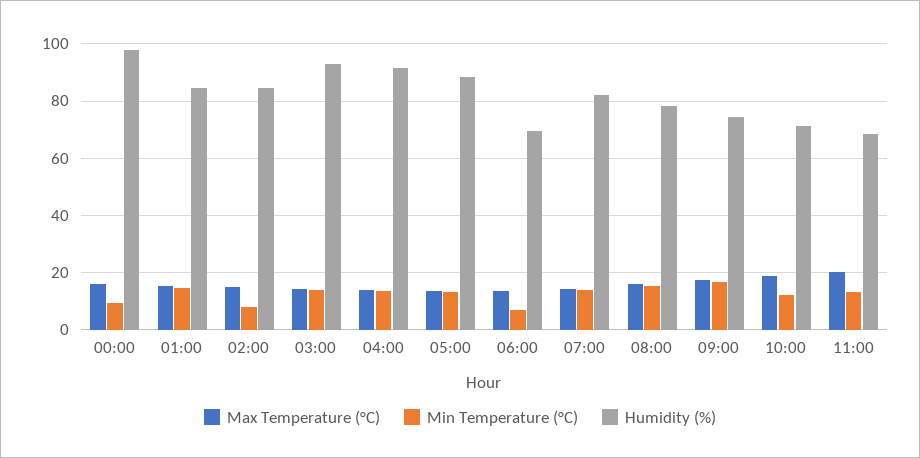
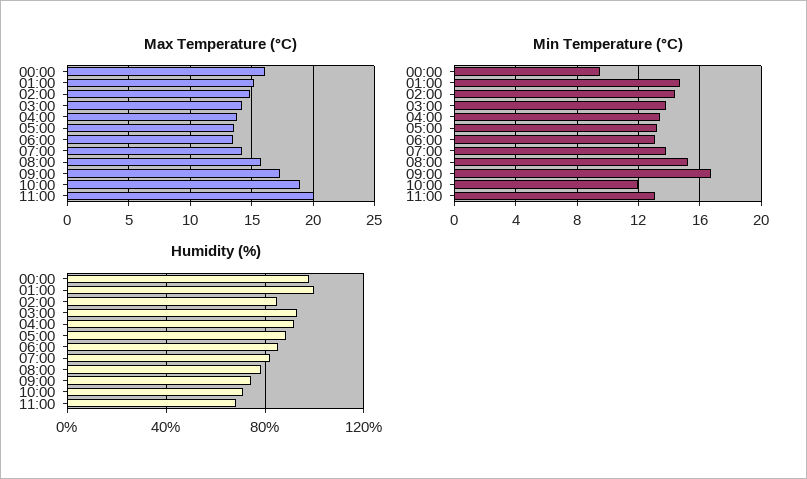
Humidity (%), 01:00: 85 -> 100
Min Temperature (°C), 02:00: 7.5 -> 14.5
Min Temperature (°C), 06:00: 7.5 -> 13
Humidity (%), 06:00: 70 -> 85

